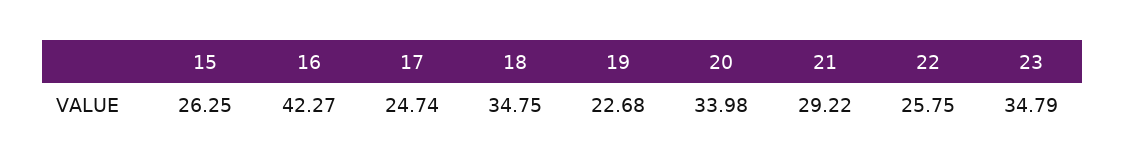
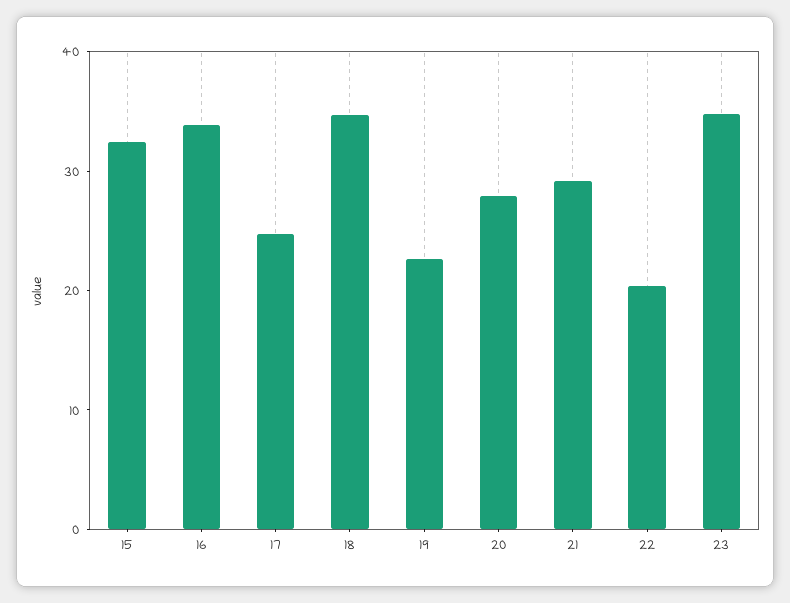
15: 26.25 -> 32
16: 42.27 -> 34
20: 33.98 -> 28
22: 25.75 -> 20

